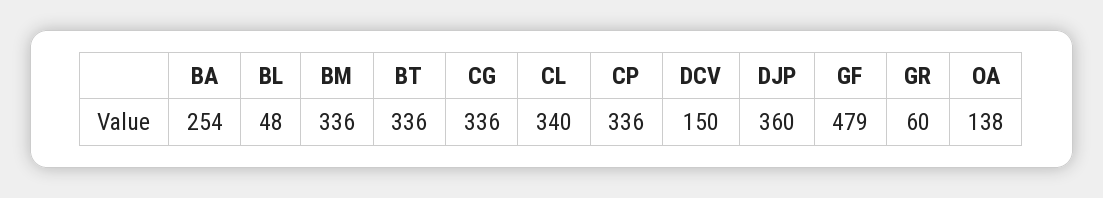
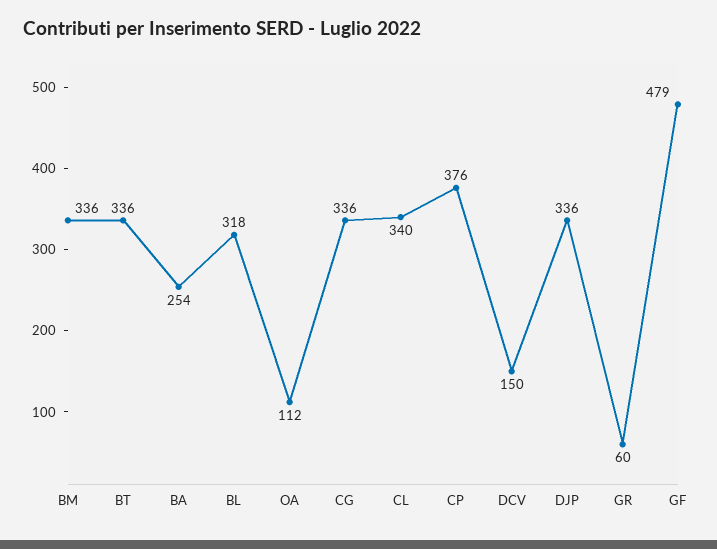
BL: 48 -> 318
CP: 336 -> 376
DJP: 360 -> 336
OA: 138 -> 112

